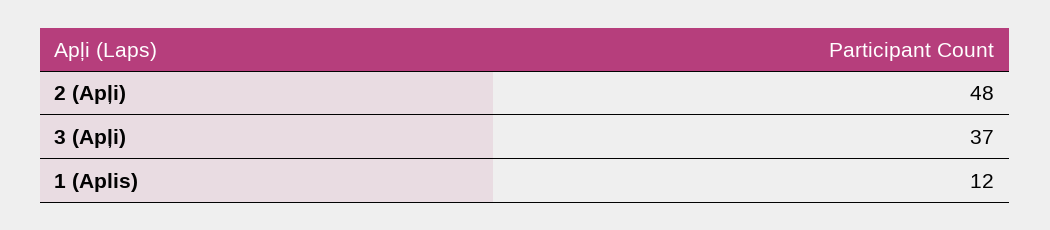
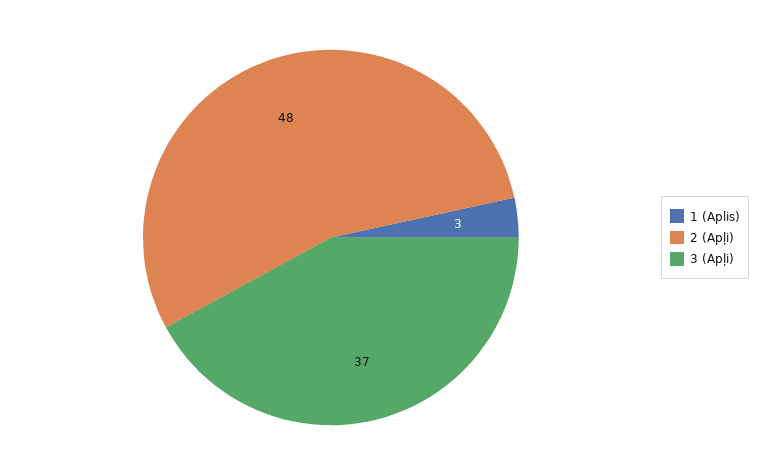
1 (Aplis): 12 -> 3

